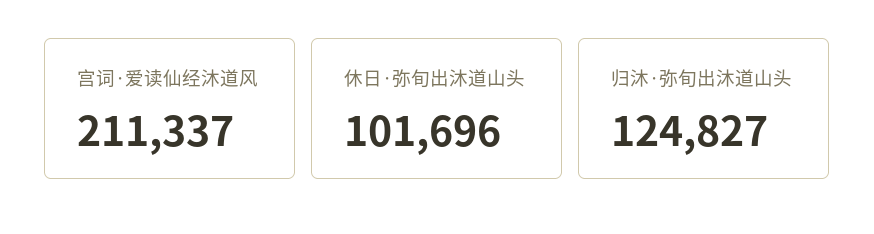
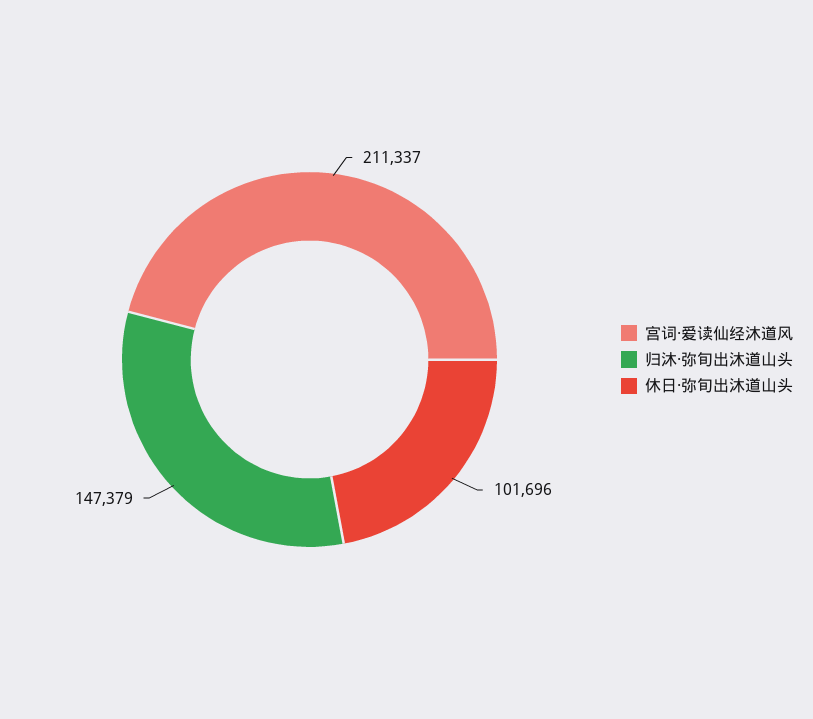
归沐·弥旬出沐道山头: 124827 -> 147379

